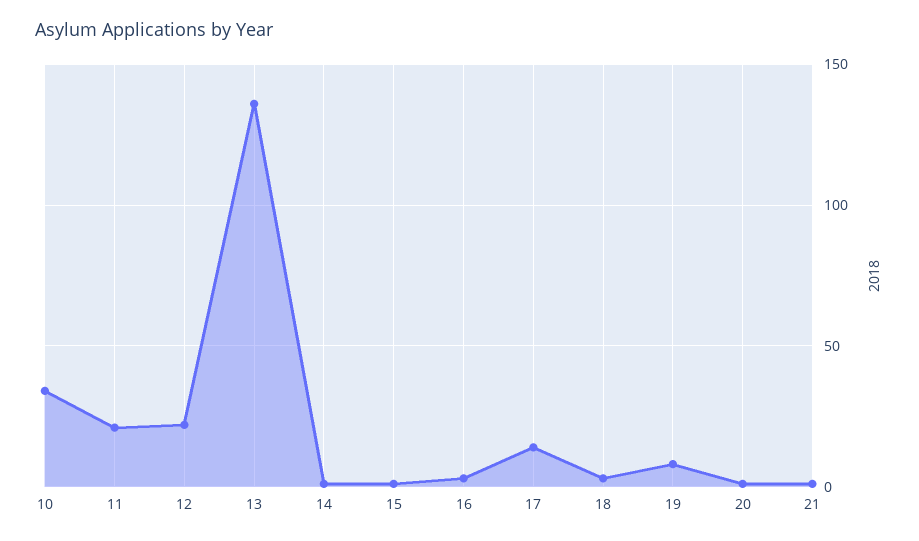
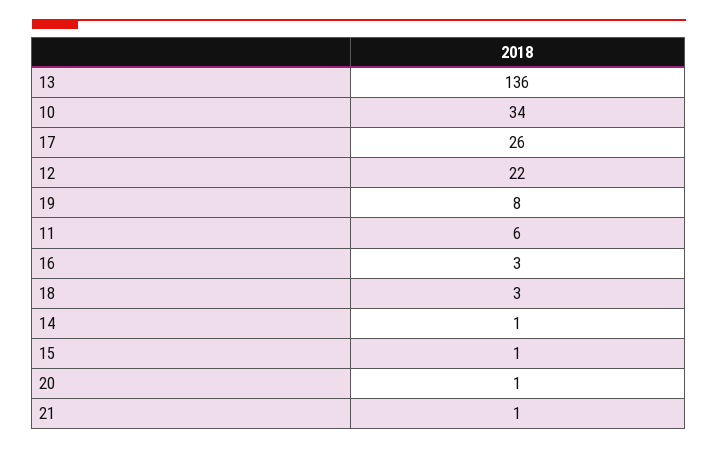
11: 20 -> 6
17: 15 -> 26

